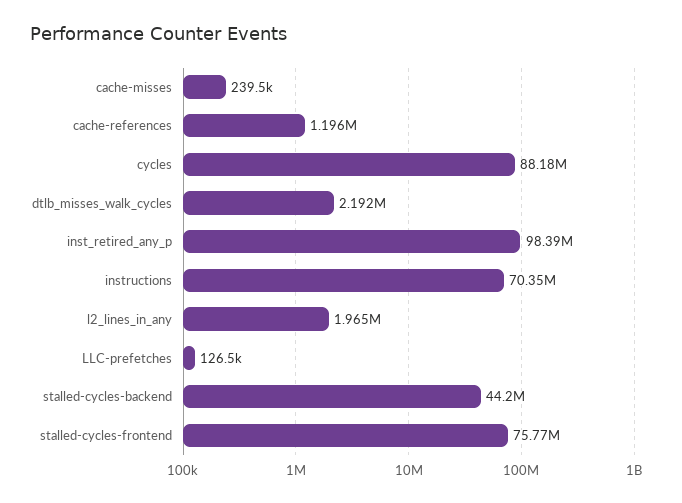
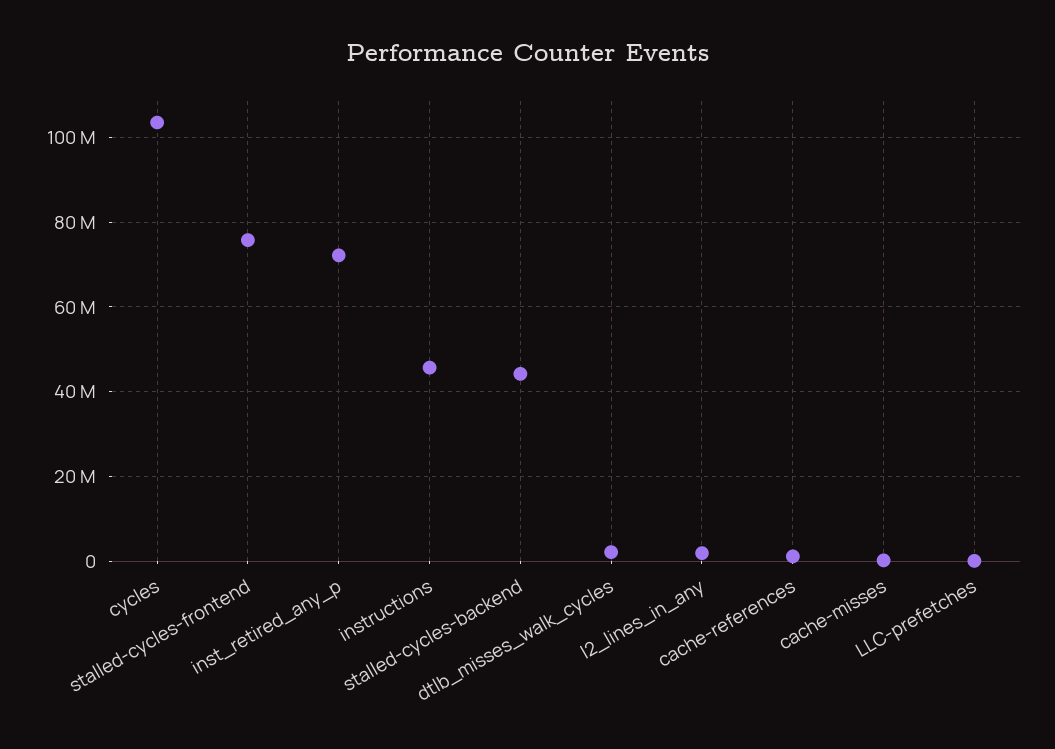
cycles: 88180000 -> 104000000
inst_retired_any_p: 98390000 -> 72000000
instructions: 70350000 -> 46000000

